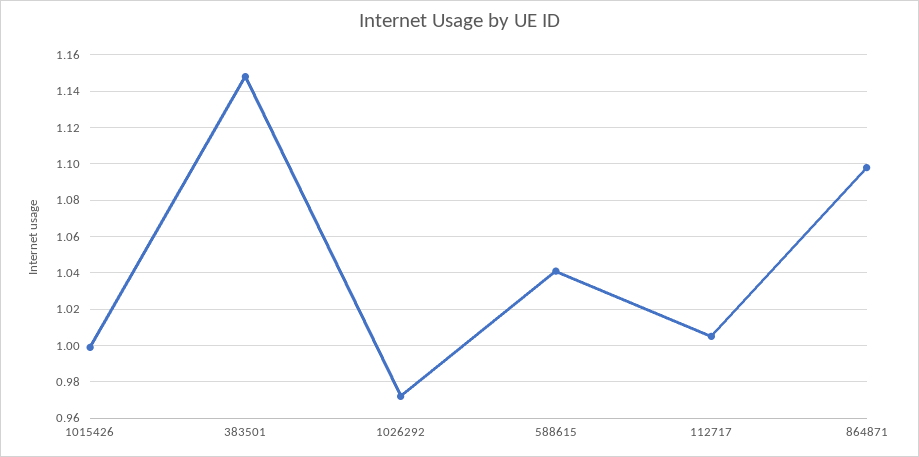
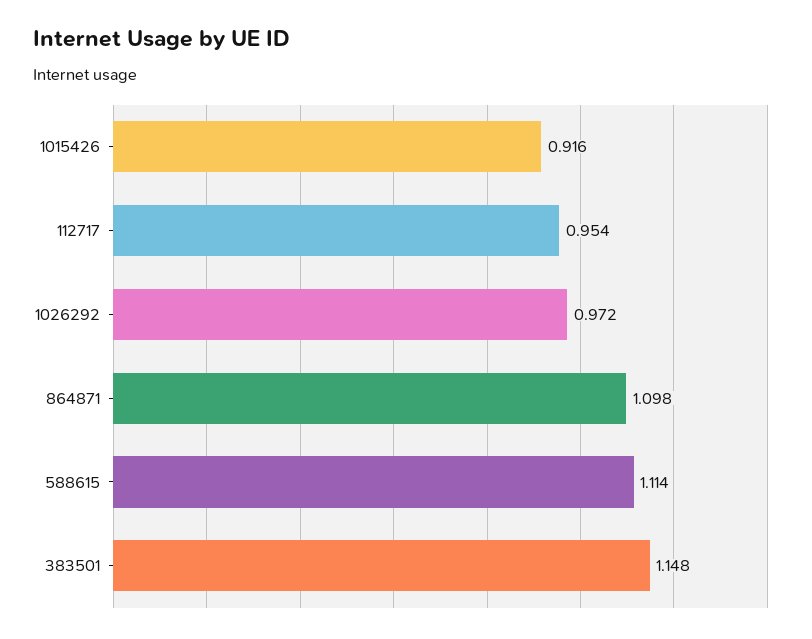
1015426: 1 -> 0.916
588615: 1.04 -> 1.114
112717: 1.005 -> 0.954

